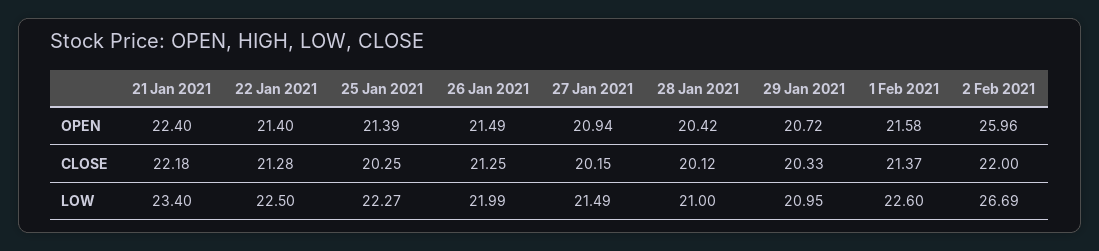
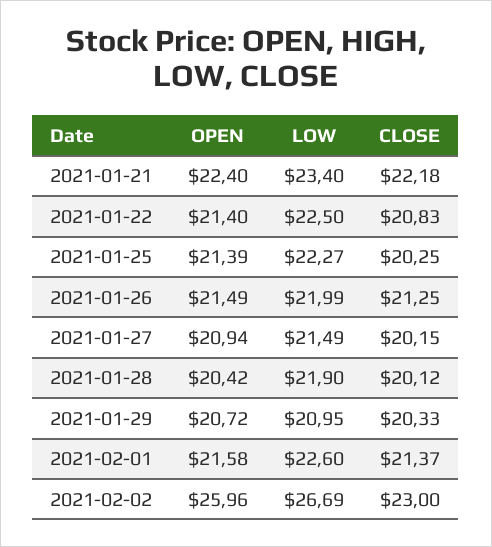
22 Jan 2021, CLOSE: 21.28 -> 20.83
2 Feb 2021, CLOSE: 22 -> 23
28 Jan 2021, LOW: 21 -> 21.9

